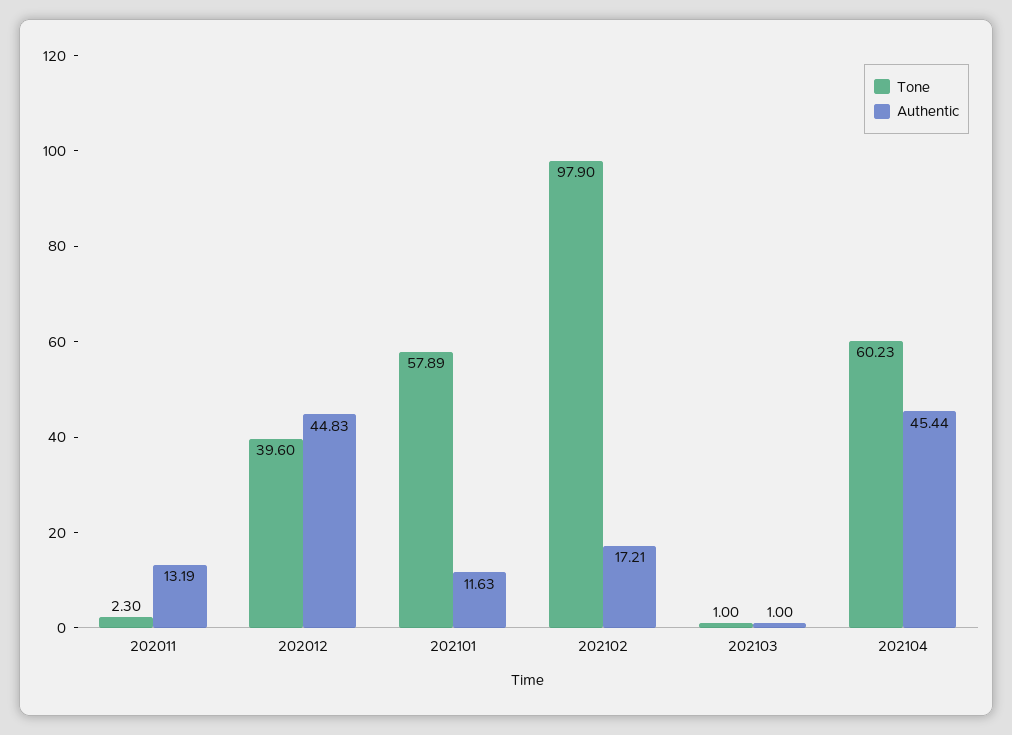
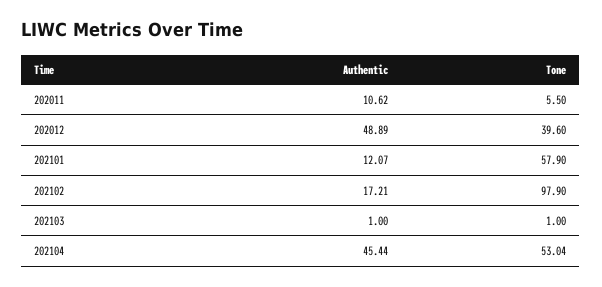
Tone, 202011: 2.3 -> 5.5
Authentic, 202011: 13.19 -> 10.62
Authentic, 202012: 44.83 -> 48.89
Tone, 202101: 57.89 -> 57.9
Authentic, 202101: 11.63 -> 12.07
Tone, 202104: 60.23 -> 53.04

